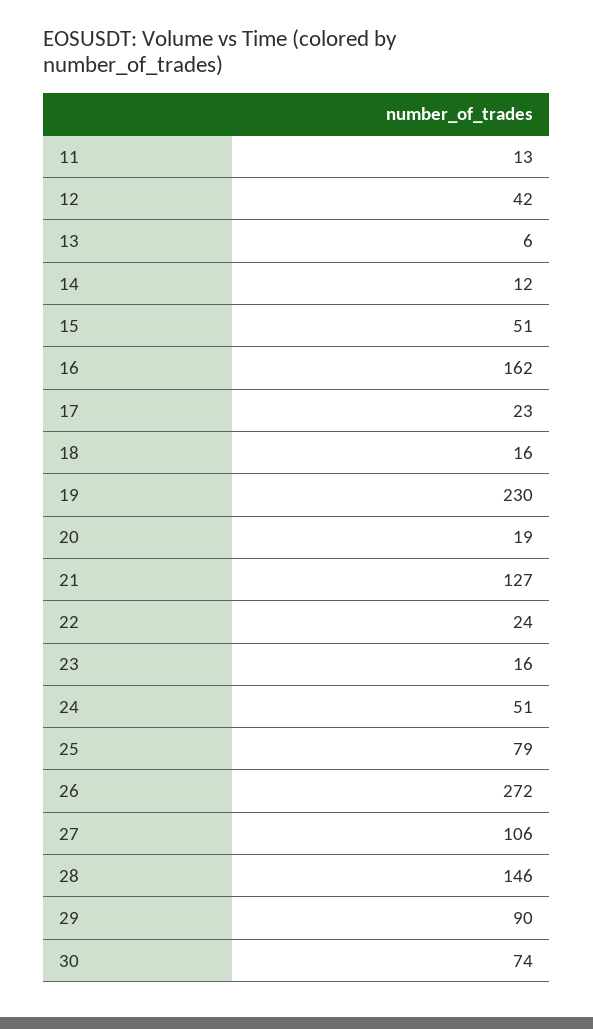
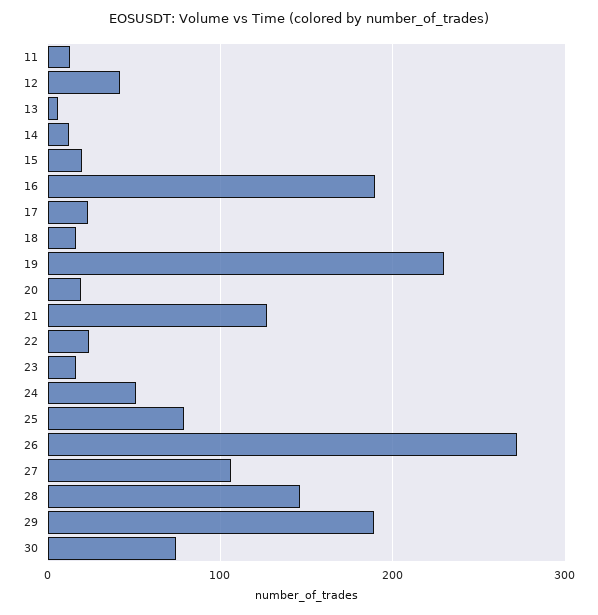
15: 51 -> 20
16: 162 -> 190
29: 90 -> 190

